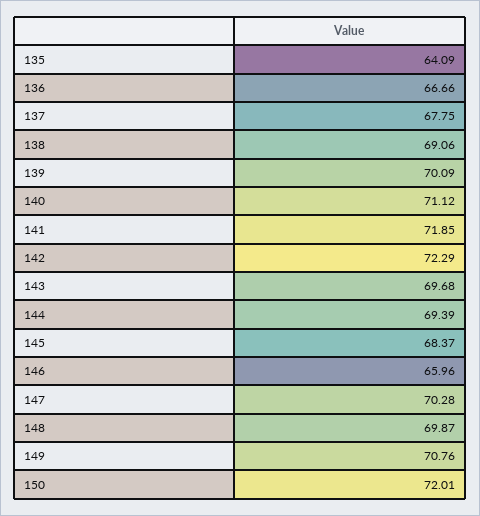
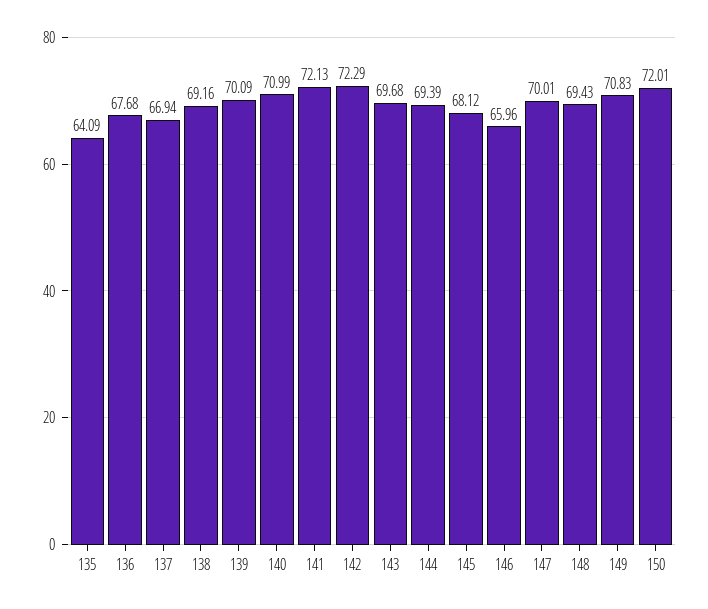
136: 66.66 -> 67.68
137: 67.75 -> 66.94
138: 69.06 -> 69.16
140: 71.12 -> 70.99
141: 71.85 -> 72.13
145: 68.37 -> 68.12
147: 70.28 -> 70.01
148: 69.87 -> 69.43
149: 70.76 -> 70.83

